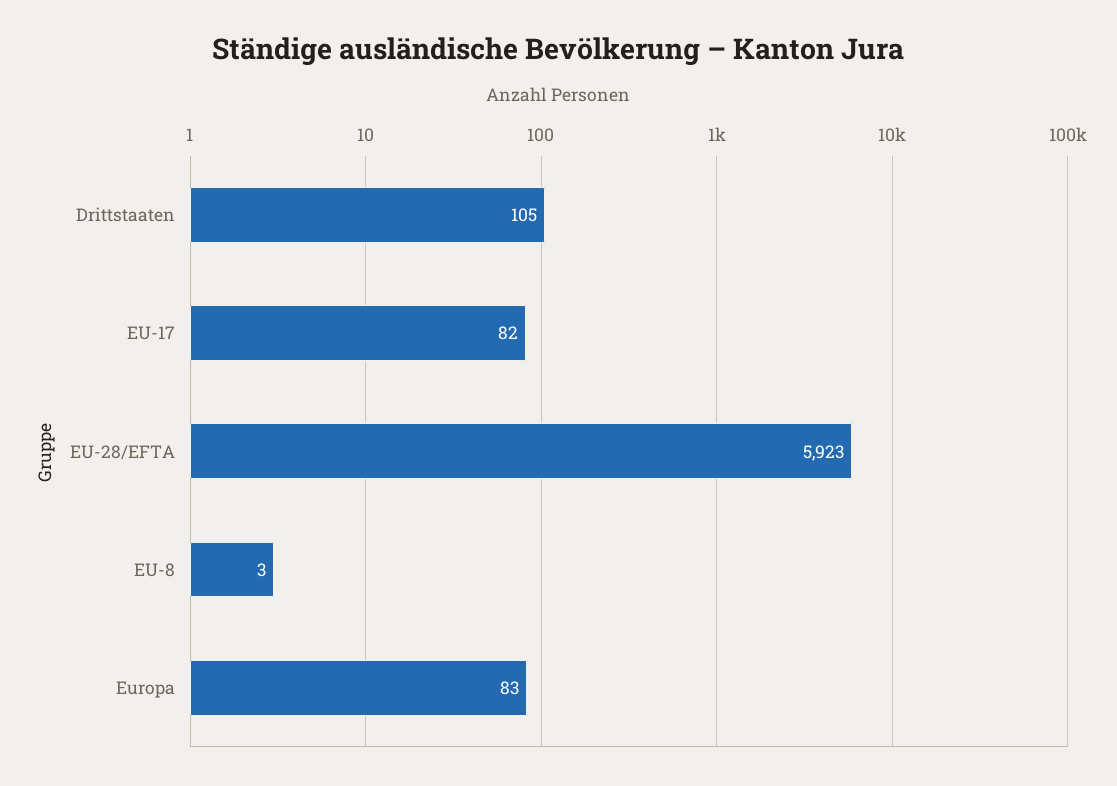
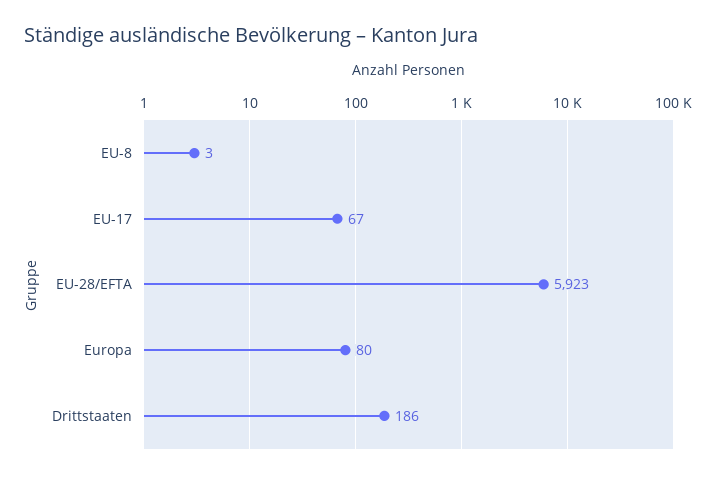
Drittstaaten: 105 -> 186
EU-17: 82 -> 67
Europa: 83 -> 80

